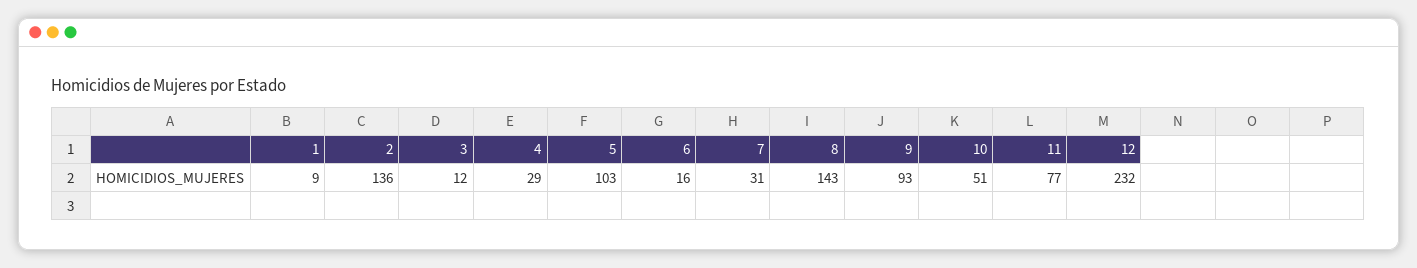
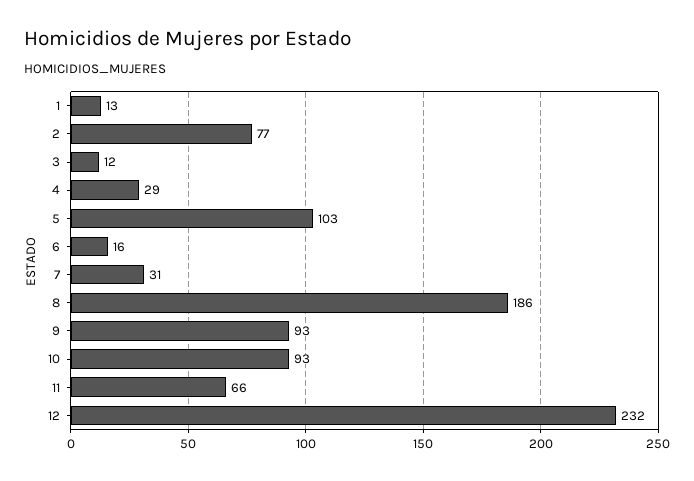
1: 9 -> 13
2: 136 -> 77
8: 143 -> 186
10: 51 -> 93
11: 77 -> 66

